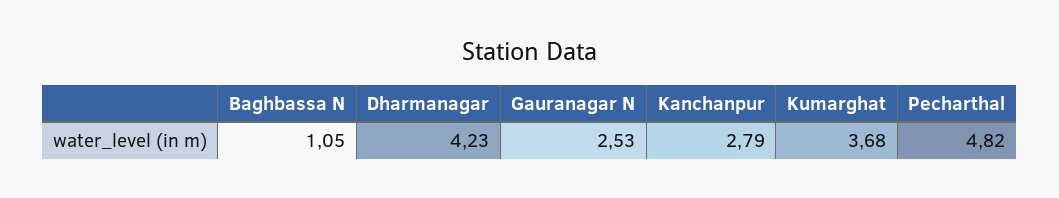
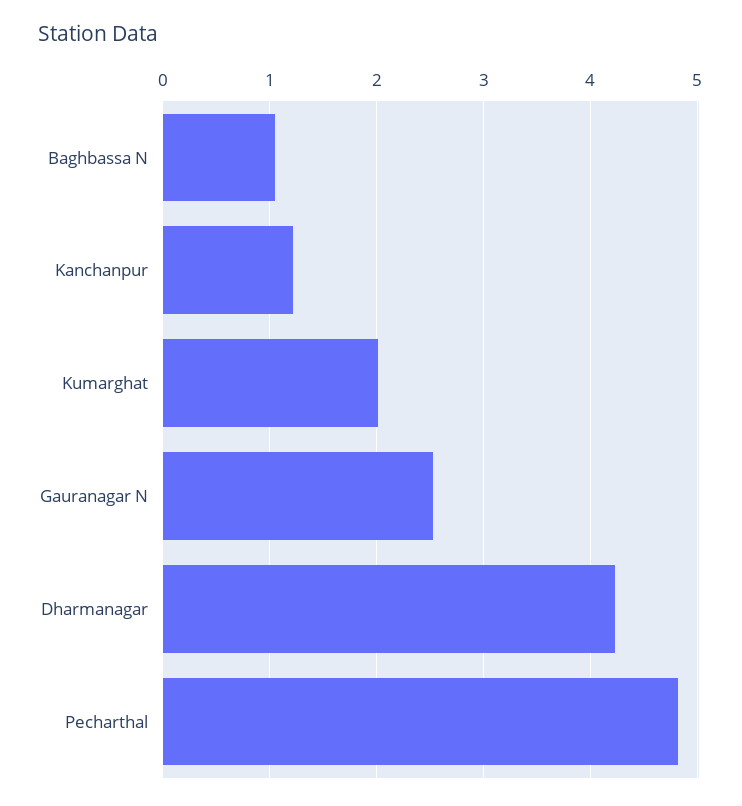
Kanchanpur: 2.79 -> 1.2
Kumarghat: 3.68 -> 2

